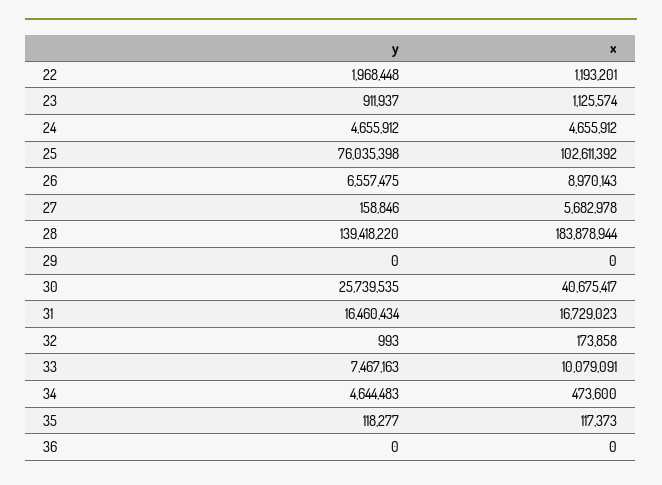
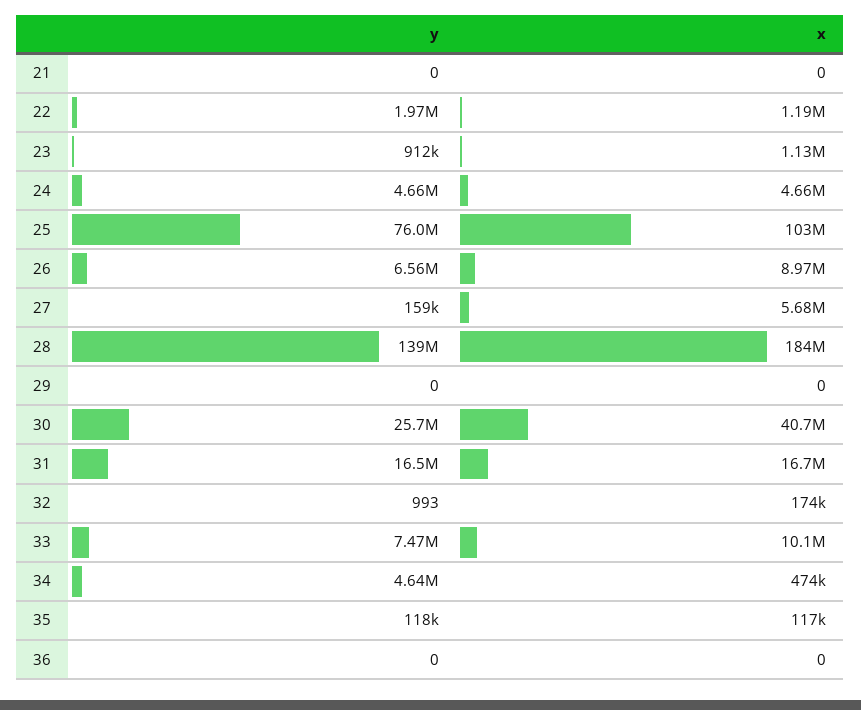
y, 21: none -> 0
x, 21: none -> 0

